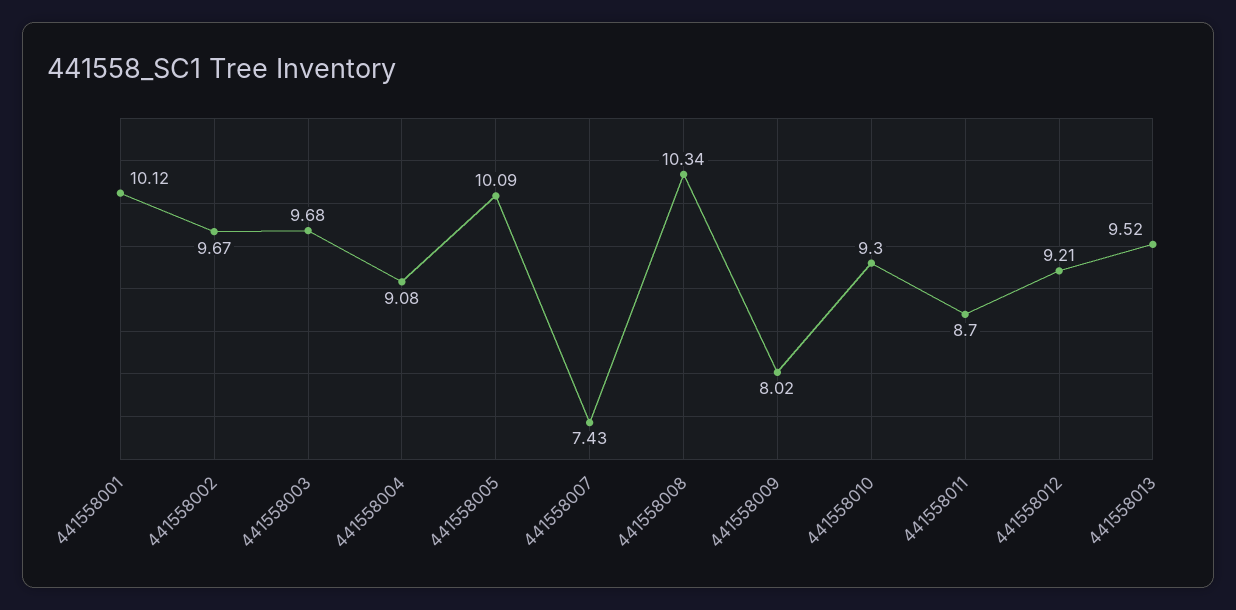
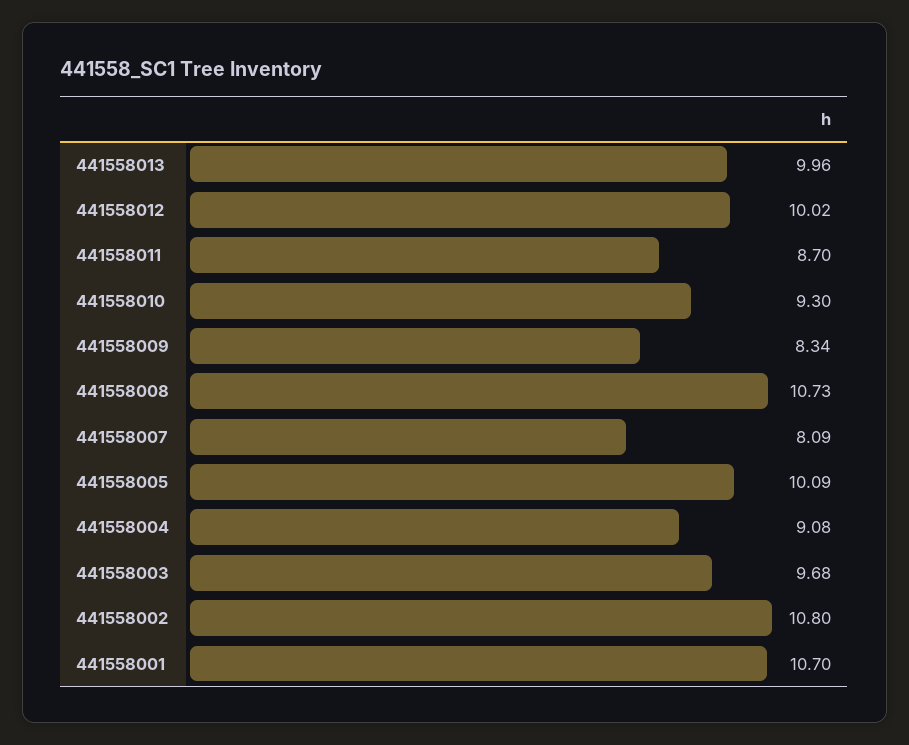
441558001: 10.12 -> 10.7
441558002: 9.67 -> 10.8
441558007: 7.43 -> 8.09
441558008: 10.34 -> 10.73
441558009: 8.02 -> 8.34
441558012: 9.21 -> 10.02
441558013: 9.52 -> 9.96

